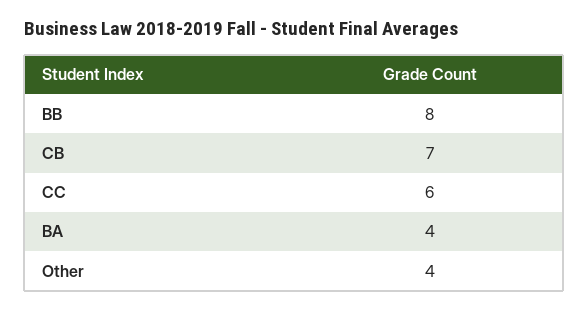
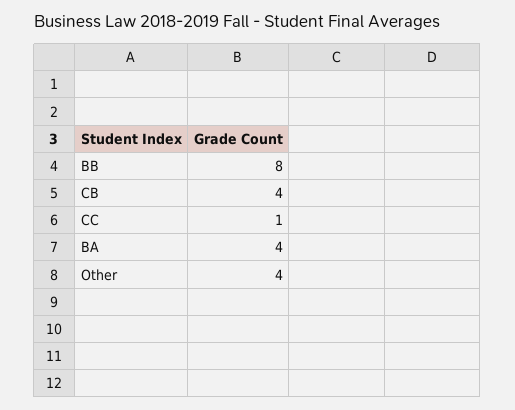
CB: 7 -> 4
CC: 6 -> 1

